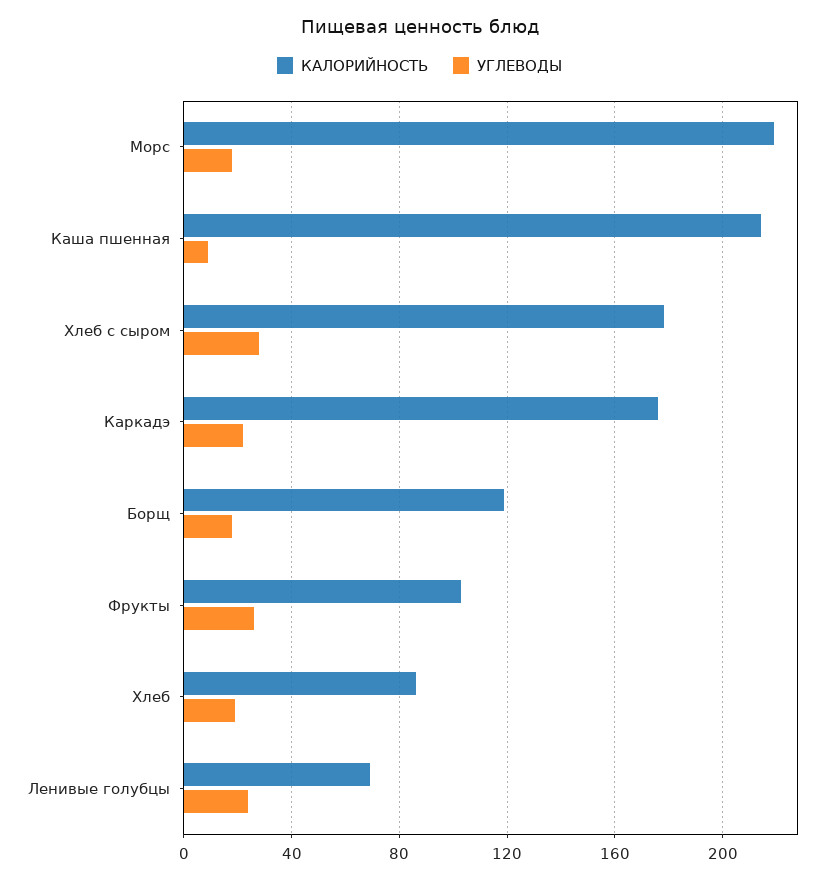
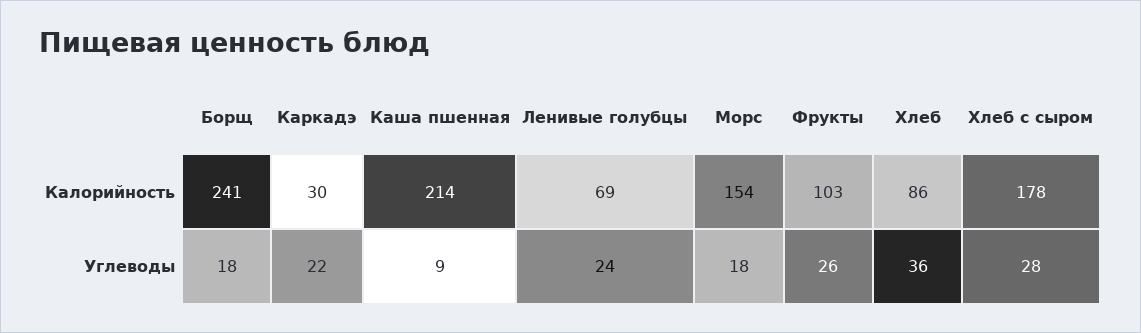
КАЛОРИЙНОСТЬ, Морс: 220 -> 154
КАЛОРИЙНОСТЬ, Каркадэ: 175 -> 30
КАЛОРИЙНОСТЬ, Борщ: 120 -> 241
УГЛЕВОДЫ, Хлеб: 20 -> 36

